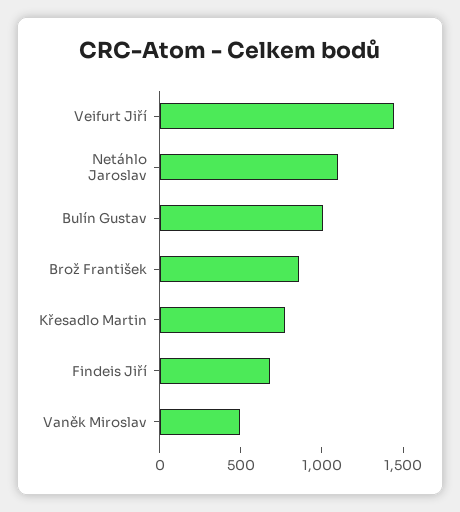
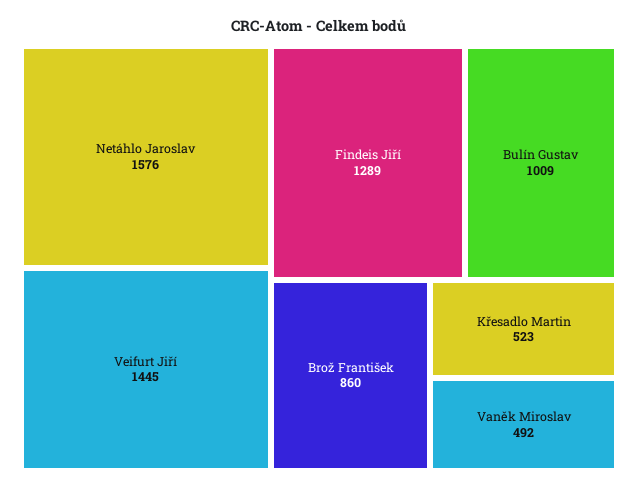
Netáhlo Jaroslav: 1100 -> 1576
Křesadlo Martin: 800 -> 523
Findeis Jiří: 700 -> 1289

